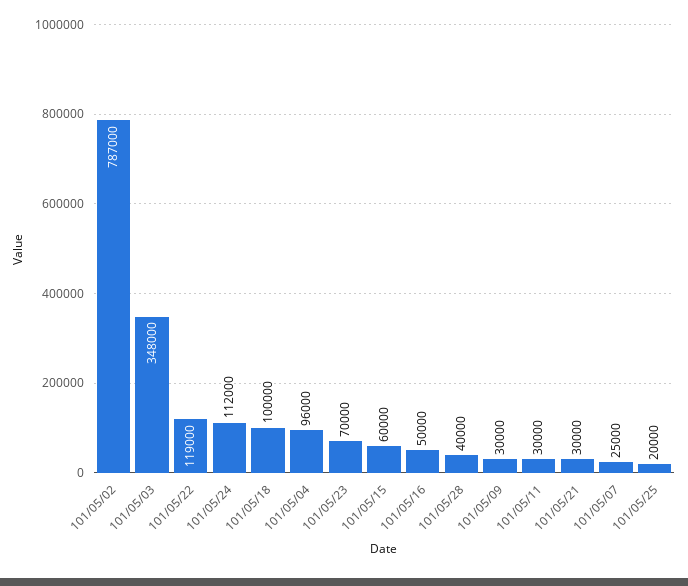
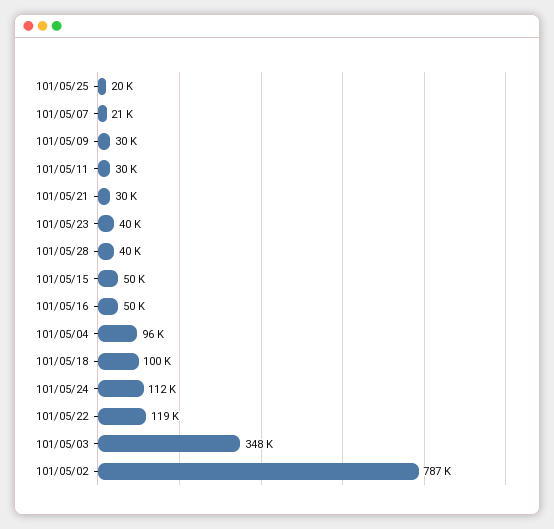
101/05/23: 70000 -> 40000
101/05/15: 60000 -> 50000
101/05/07: 25000 -> 21000

